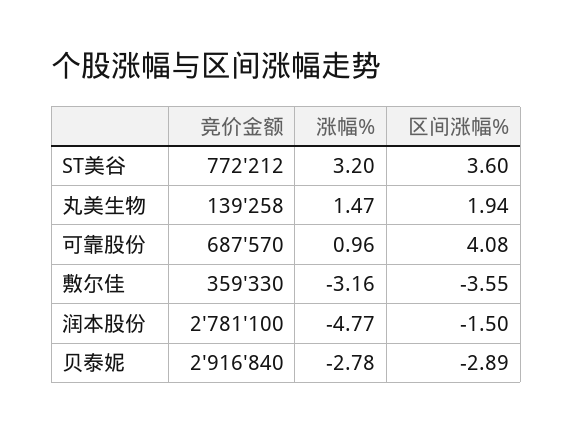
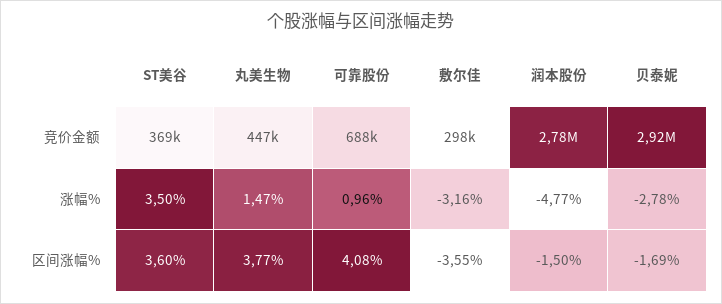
竞价金额, ST美谷: 772212 -> 369000
涨幅%, ST美谷: 3.2 -> 3.5
竞价金额, 丸美生物: 139258 -> 447000
区间涨幅%, 丸美生物: 1.94 -> 3.77
竞价金额, 敷尔佳: 359330 -> 298000
区间涨幅%, 贝泰妮: -2.89 -> -1.69

